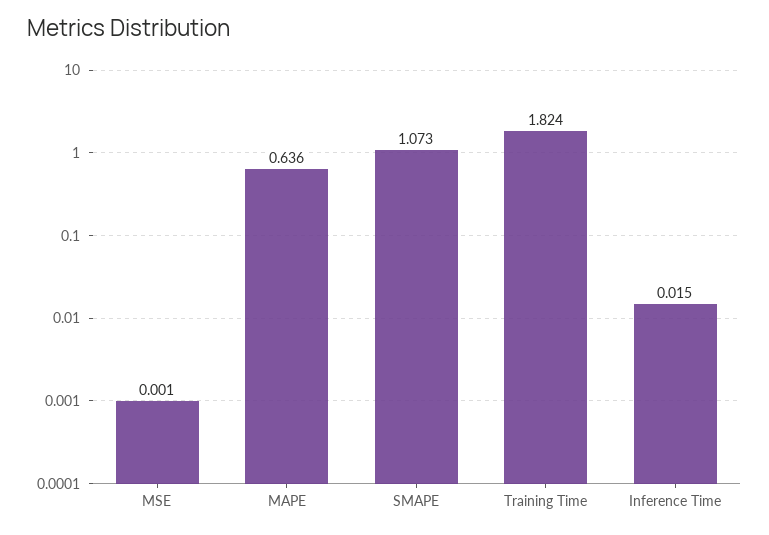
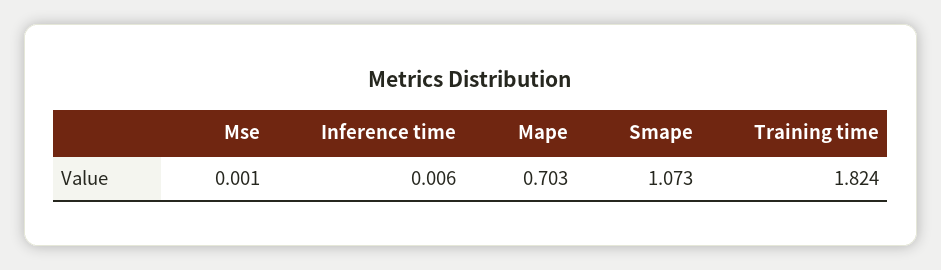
MAPE: 0.636 -> 0.703
Inference Time: 0.015 -> 0.006

